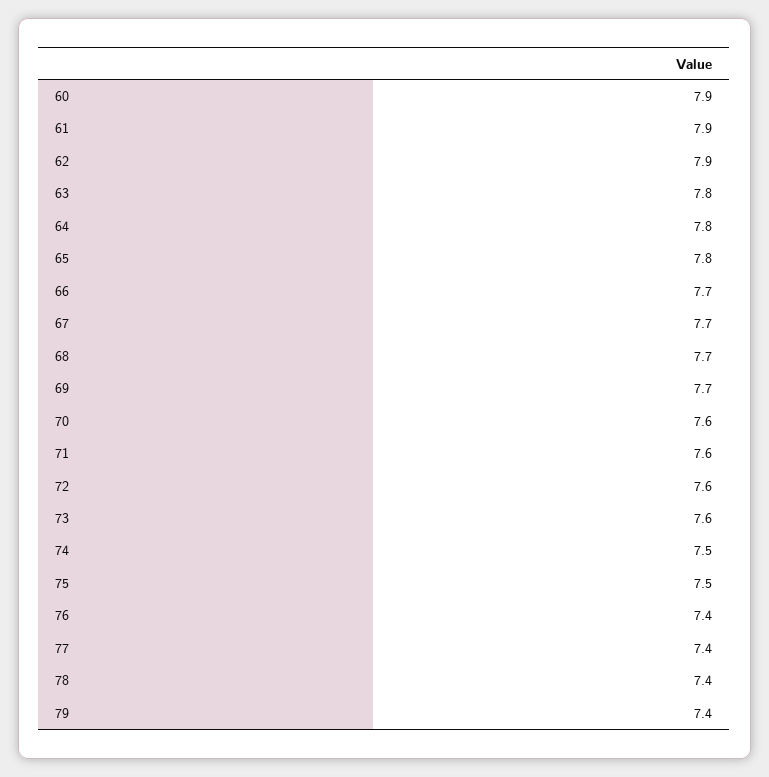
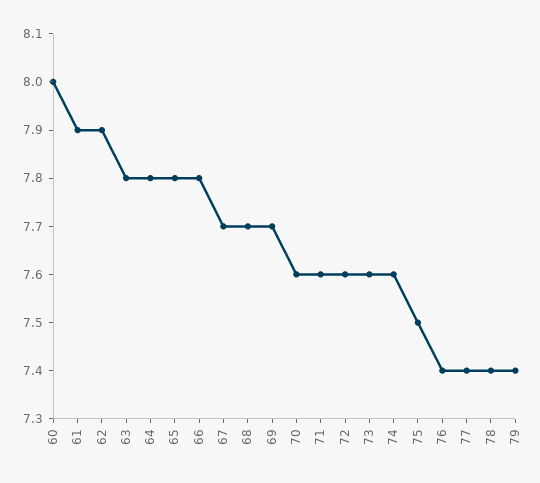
60: 7.9 -> 8
66: 7.7 -> 7.8
74: 7.5 -> 7.6

